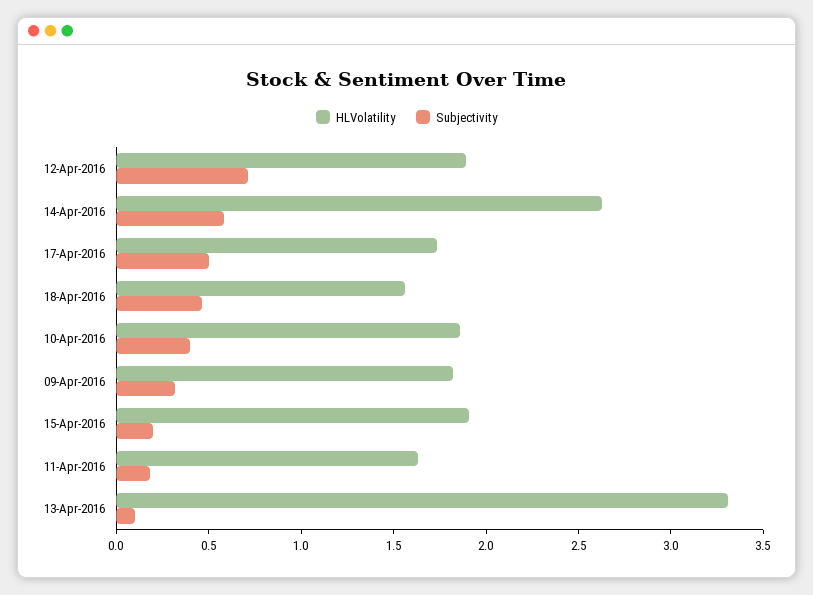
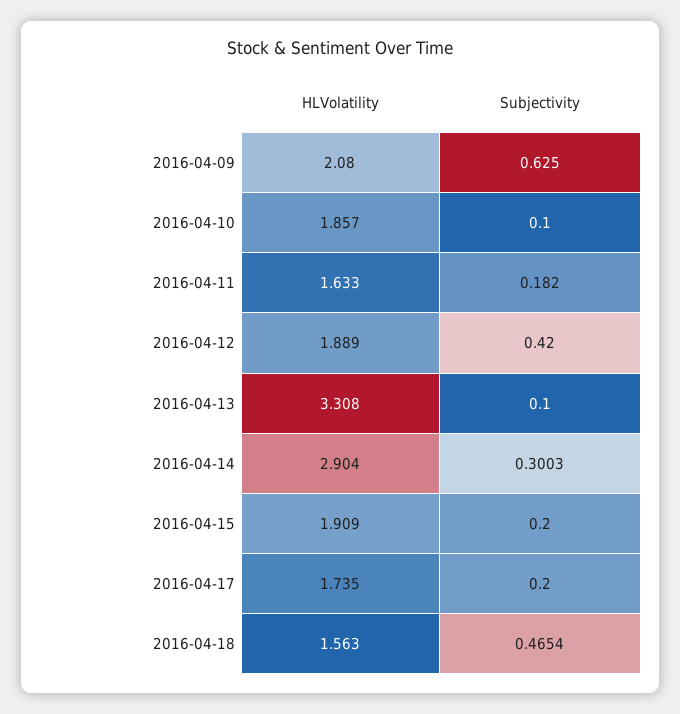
Subjectivity, 12-Apr-2016: 0.7 -> 0.42
HLVolatility, 14-Apr-2016: 2.6 -> 2.904
Subjectivity, 14-Apr-2016: 0.6 -> 0.3003
Subjectivity, 17-Apr-2016: 0.5 -> 0.2
Subjectivity, 10-Apr-2016: 0.4 -> 0.1
HLVolatility, 09-Apr-2016: 1.8 -> 2.08
Subjectivity, 09-Apr-2016: 0.3 -> 0.625

